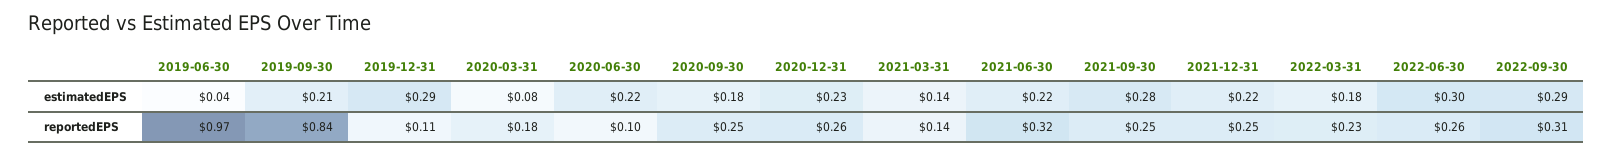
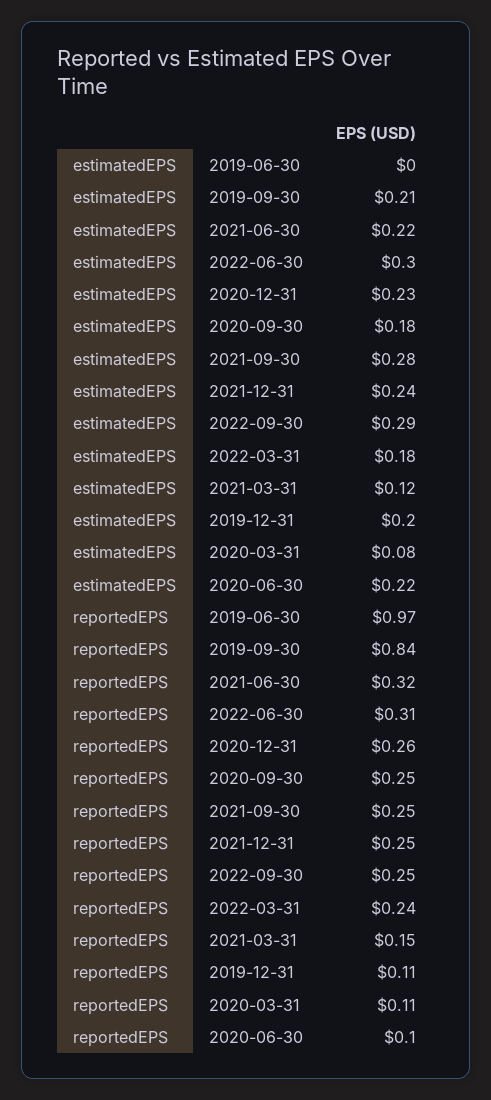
2019-06-30, estimatedEPS: 0.04 -> 0
2019-12-31, estimatedEPS: 0.29 -> 0.2
2021-03-31, estimatedEPS: 0.14 -> 0.12
2021-12-31, estimatedEPS: 0.22 -> 0.24
2020-03-31, reportedEPS: 0.18 -> 0.11
2021-03-31, reportedEPS: 0.14 -> 0.15
2022-03-31, reportedEPS: 0.23 -> 0.24
2022-06-30, reportedEPS: 0.26 -> 0.31
2022-09-30, reportedEPS: 0.31 -> 0.25

